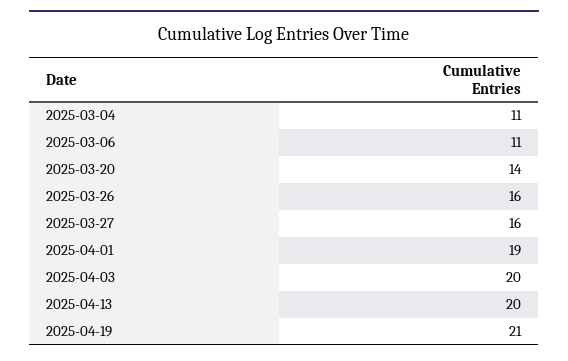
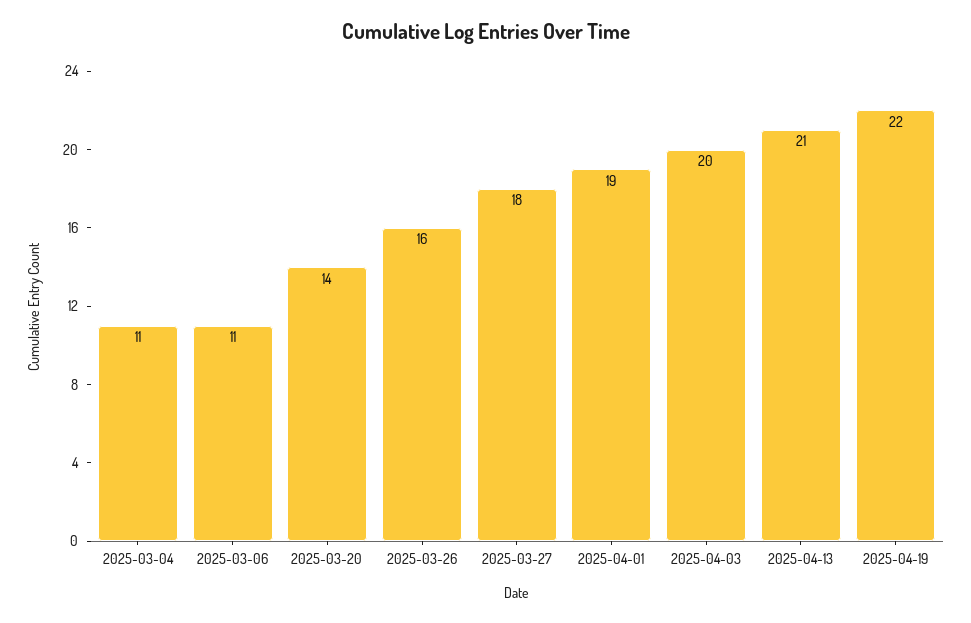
2025-03-27: 16 -> 18
2025-04-13: 20 -> 21
2025-04-19: 21 -> 22

